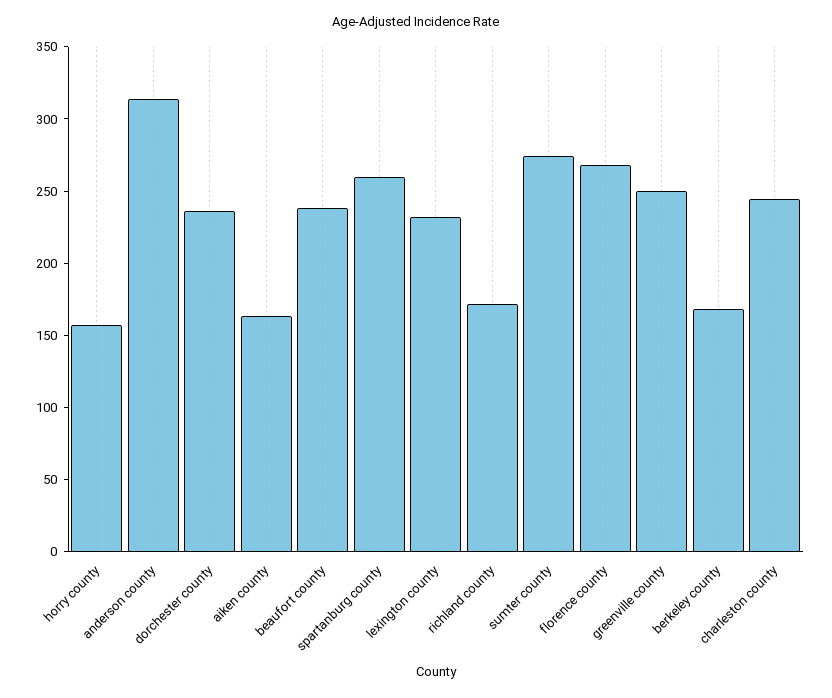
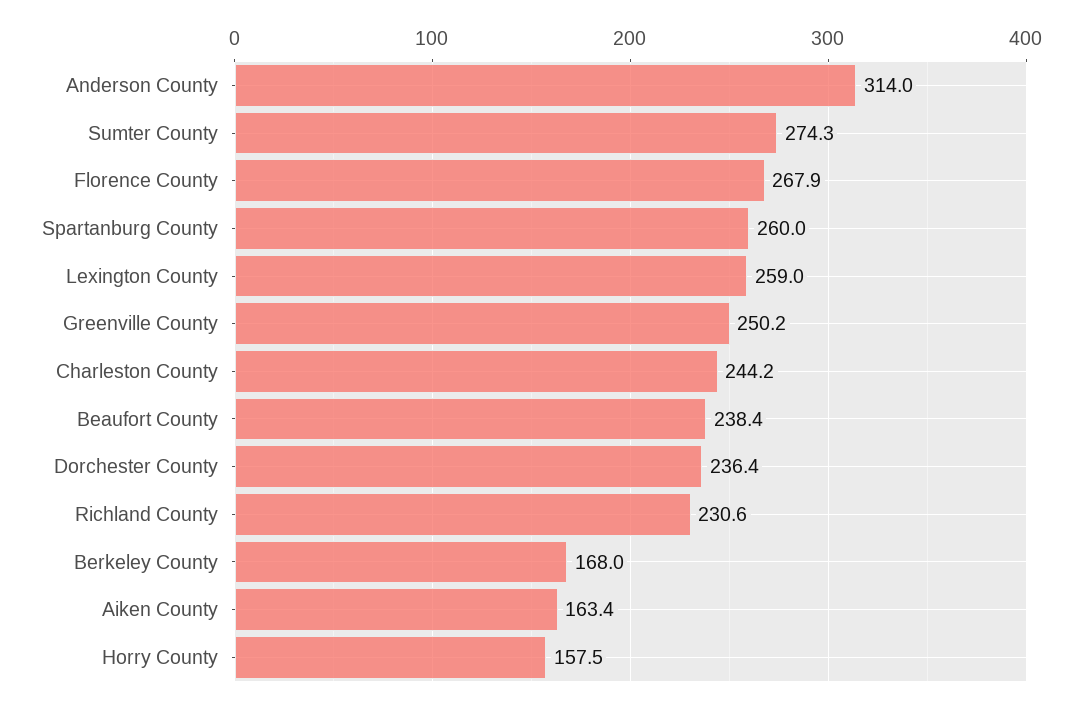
lexington county: 230 -> 259
richland county: 170 -> 230.6

